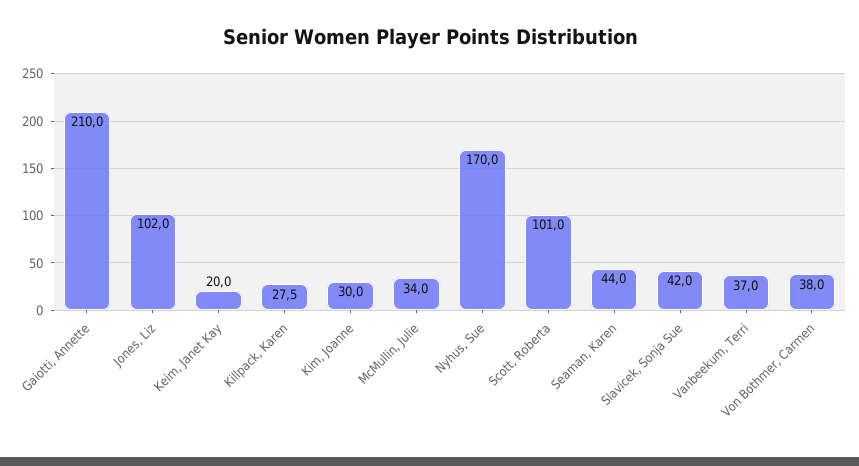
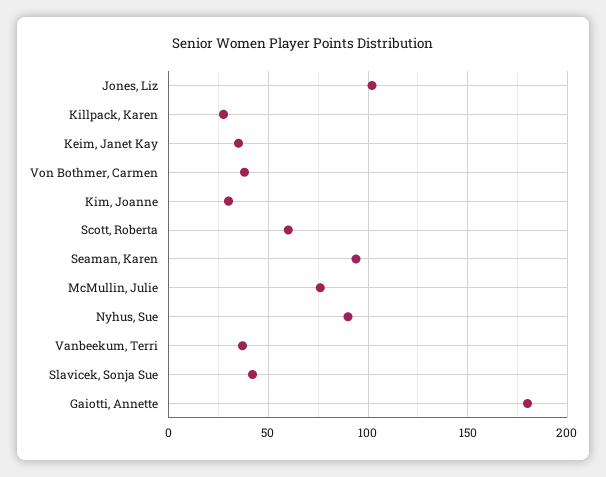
Gaiotti, Annette: 210 -> 180
Keim, Janet Kay: 20 -> 35
McMullin, Julie: 34 -> 75
Nyhus, Sue: 170 -> 90
Scott, Roberta: 101 -> 60
Seaman, Karen: 44 -> 95

